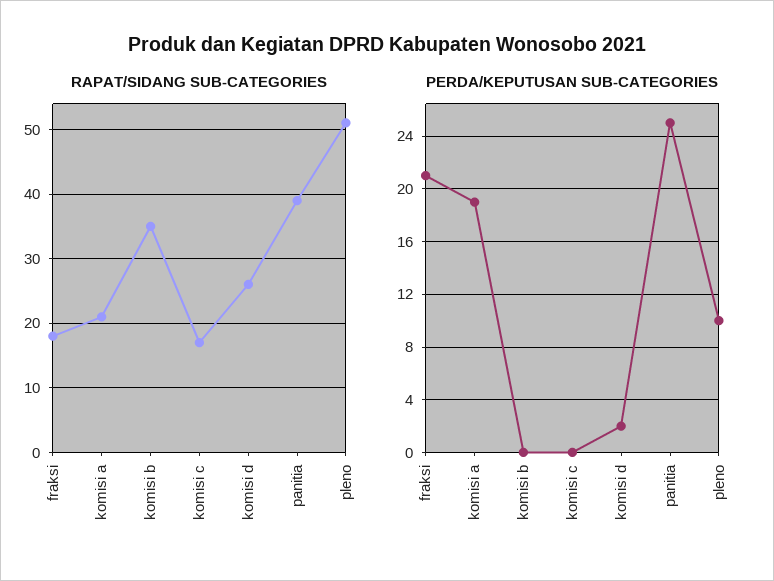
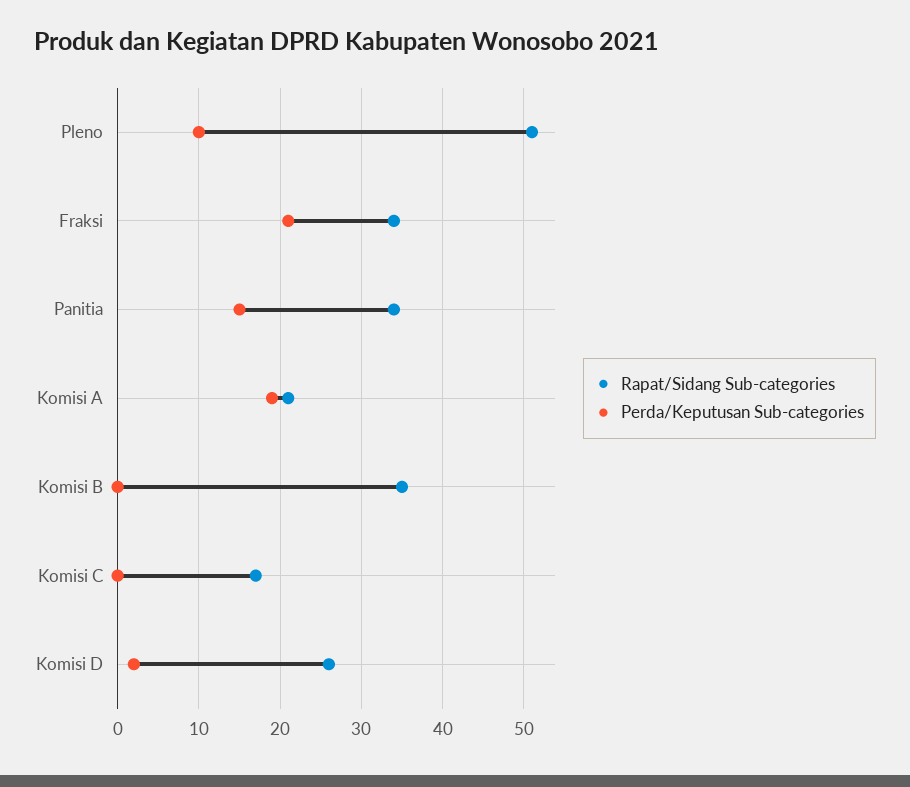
RAPAT/SIDANG SUB-CATEGORIES, fraksi: 18 -> 34
RAPAT/SIDANG SUB-CATEGORIES, panitia: 39 -> 34
PERDA/KEPUTUSAN SUB-CATEGORIES, panitia: 25 -> 15

